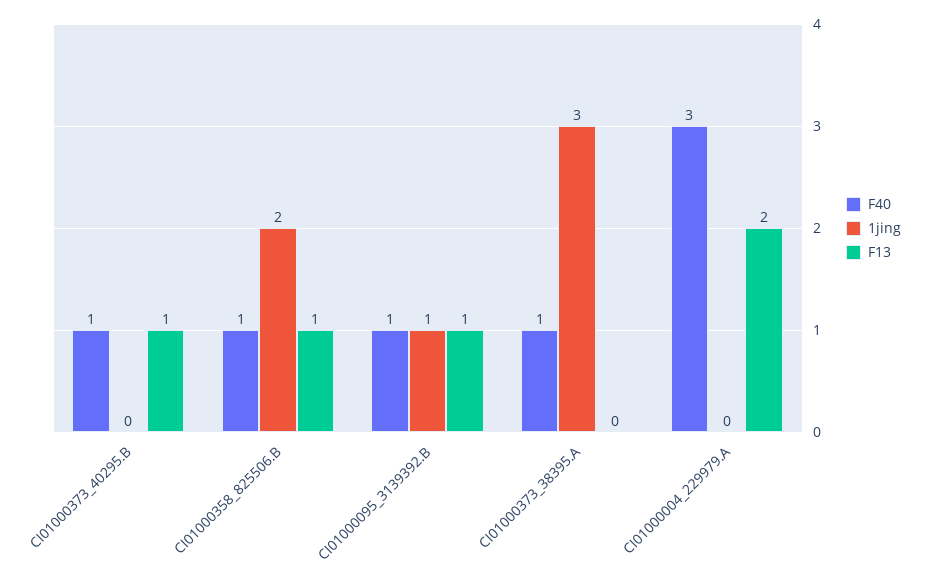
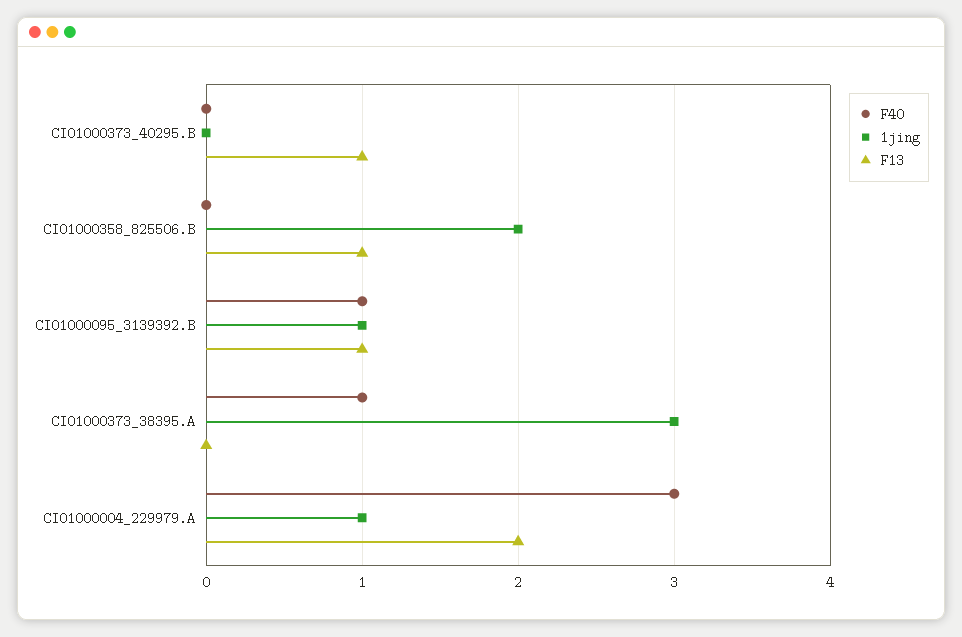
F40, CI01000373_40295.B: 1 -> 0
F40, CI01000358_825506.B: 1 -> 0
1jing, CI01000004_229979.A: 0 -> 1

